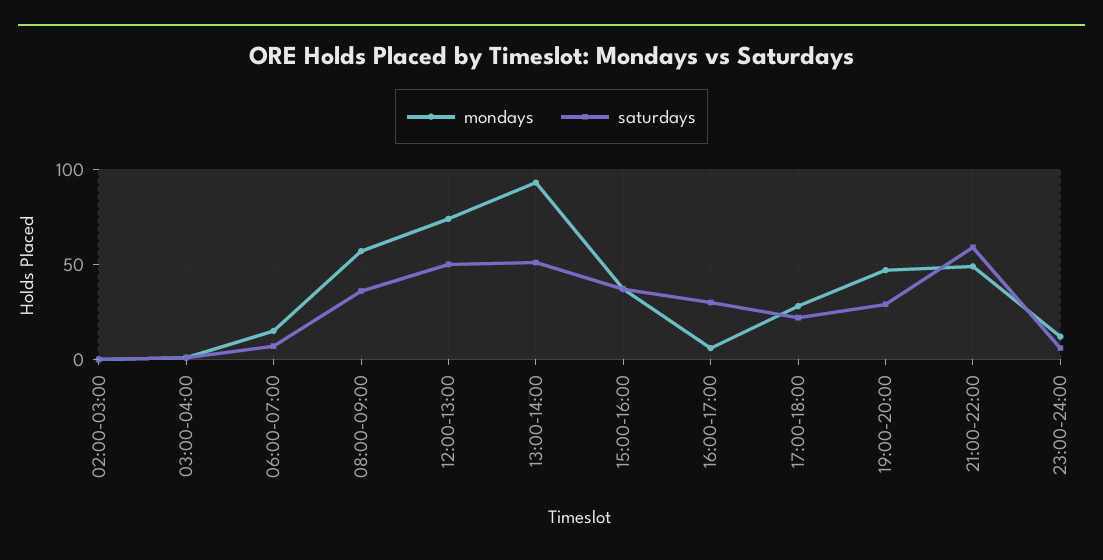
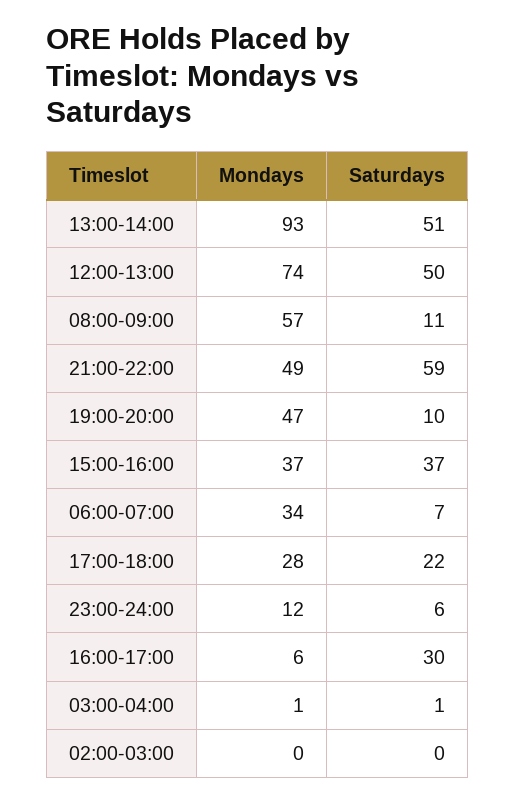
mondays, 06:00-07:00: 15 -> 34
saturdays, 08:00-09:00: 35 -> 11
saturdays, 19:00-20:00: 30 -> 10

